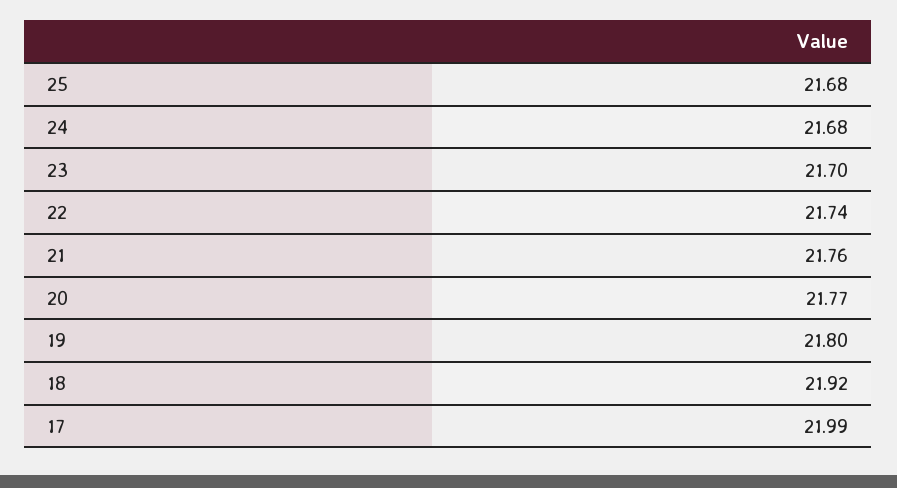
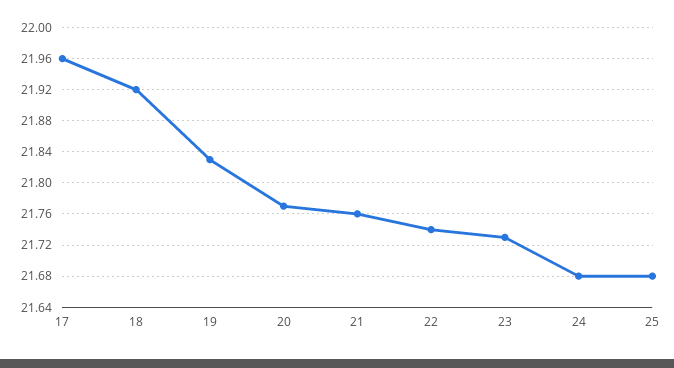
23: 21.7 -> 21.73
19: 21.8 -> 21.83
17: 21.99 -> 21.96

